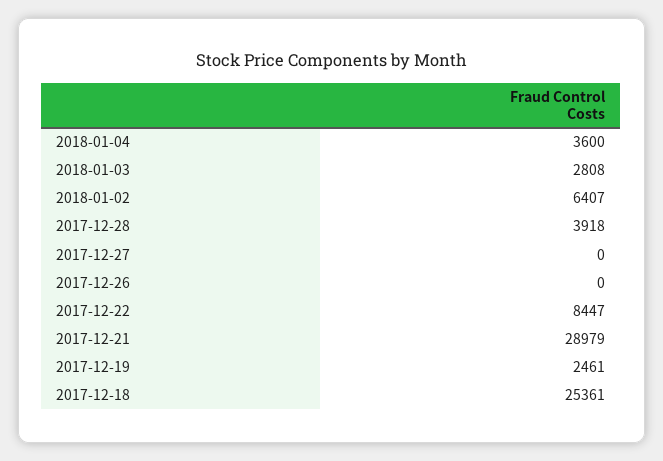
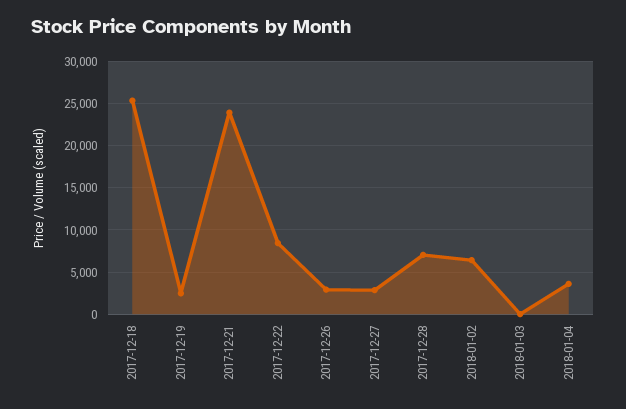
2018-01-03: 2808 -> 0
2017-12-28: 3918 -> 7000
2017-12-27: 0 -> 3000
2017-12-26: 0 -> 3000
2017-12-21: 28979 -> 24000

